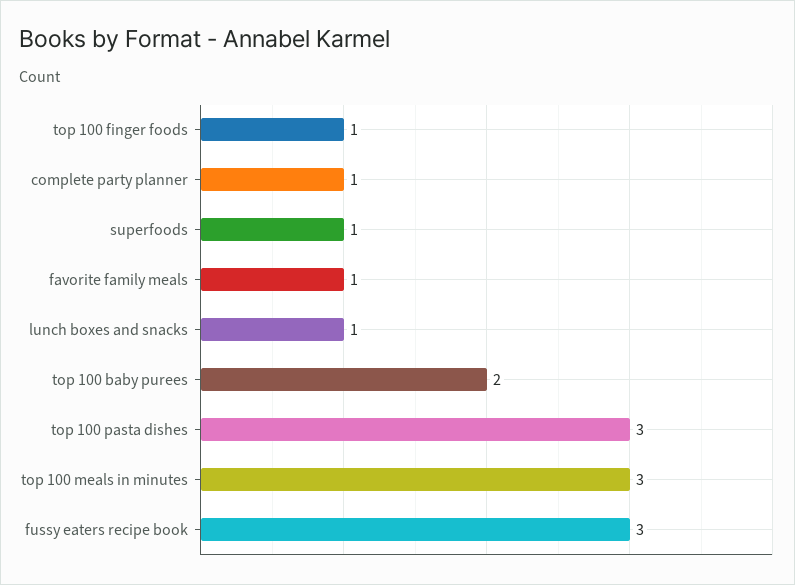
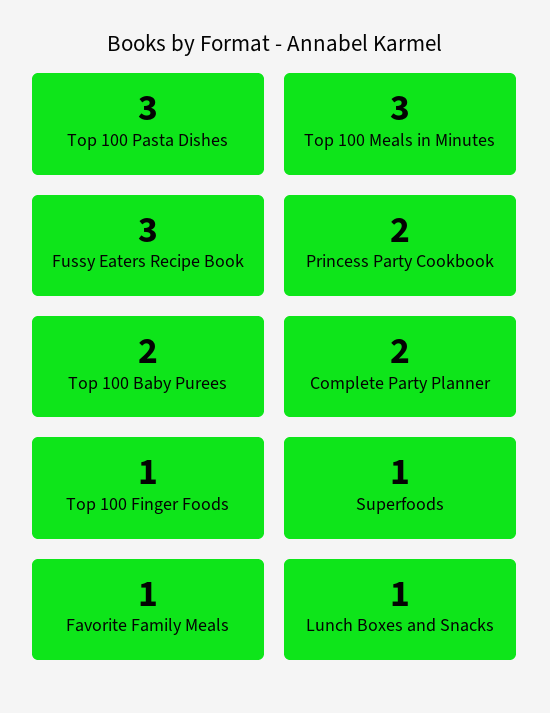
complete party planner: 1 -> 2
Princess Party Cookbook: none -> 2

